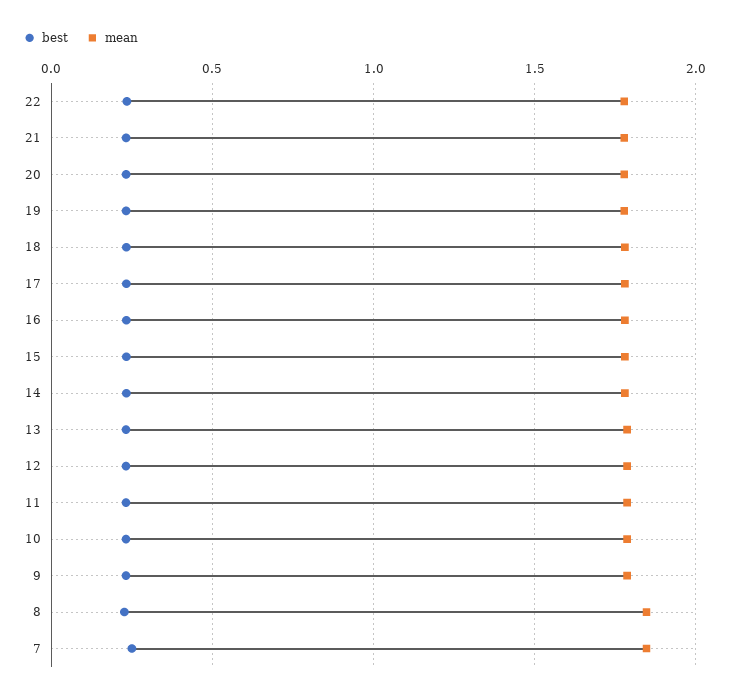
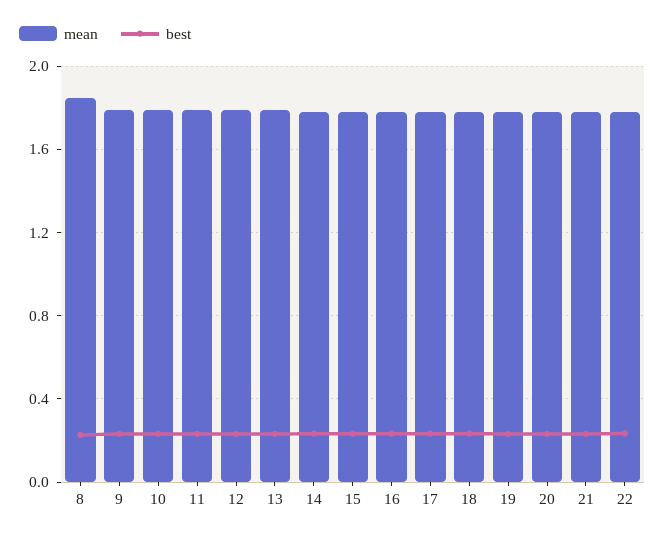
best, 7: 0.25 -> none
mean, 7: 1.85 -> none

